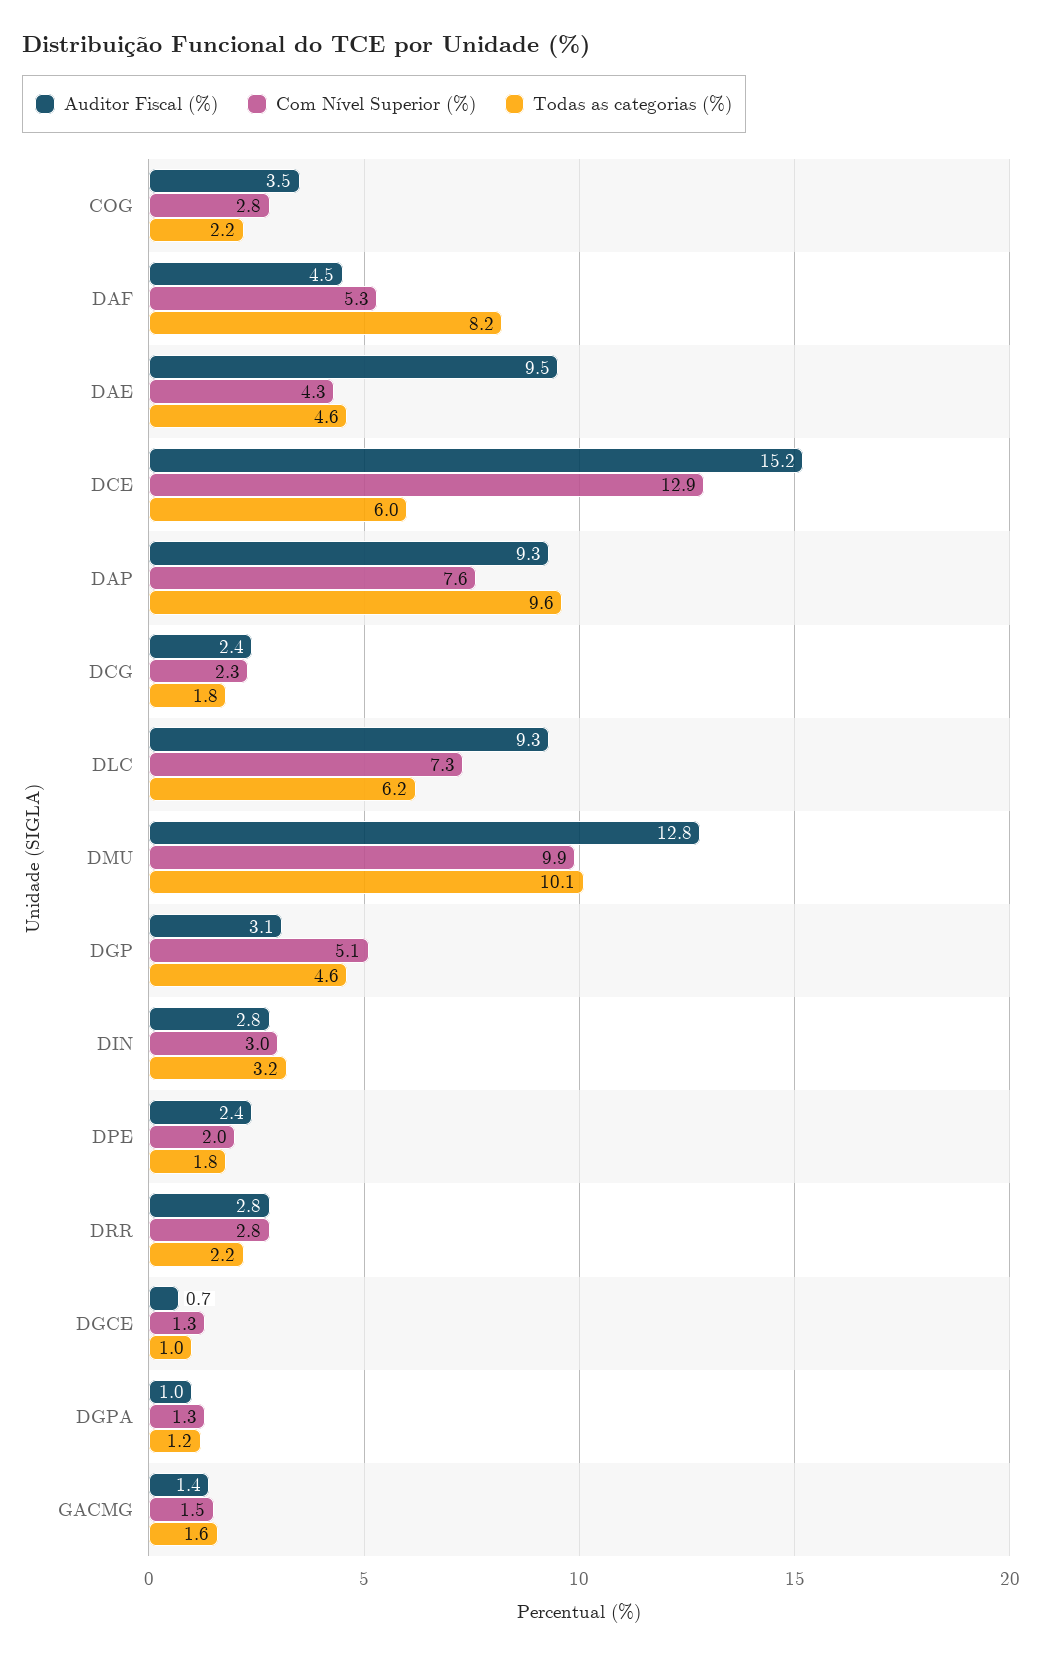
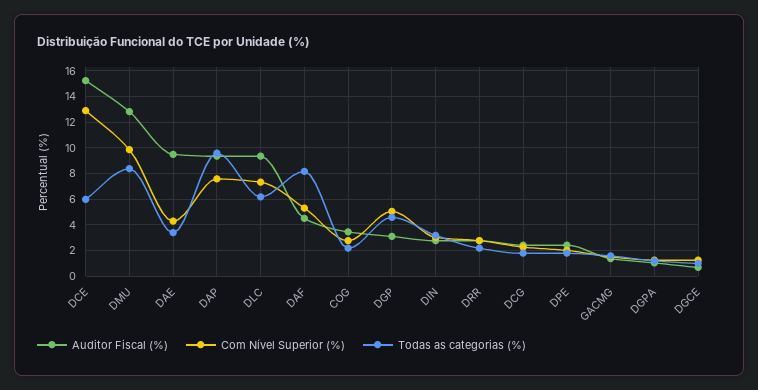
Todas as categorias (%), DAE: 4.6 -> 3.5
Todas as categorias (%), DMU: 10.1 -> 8.5

